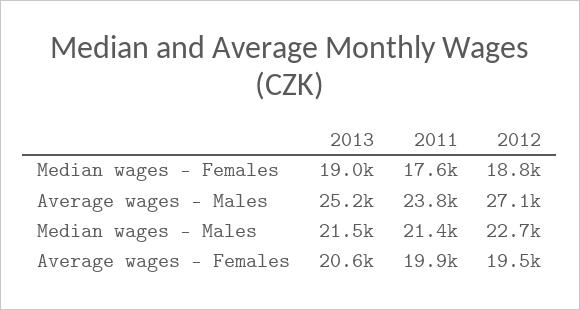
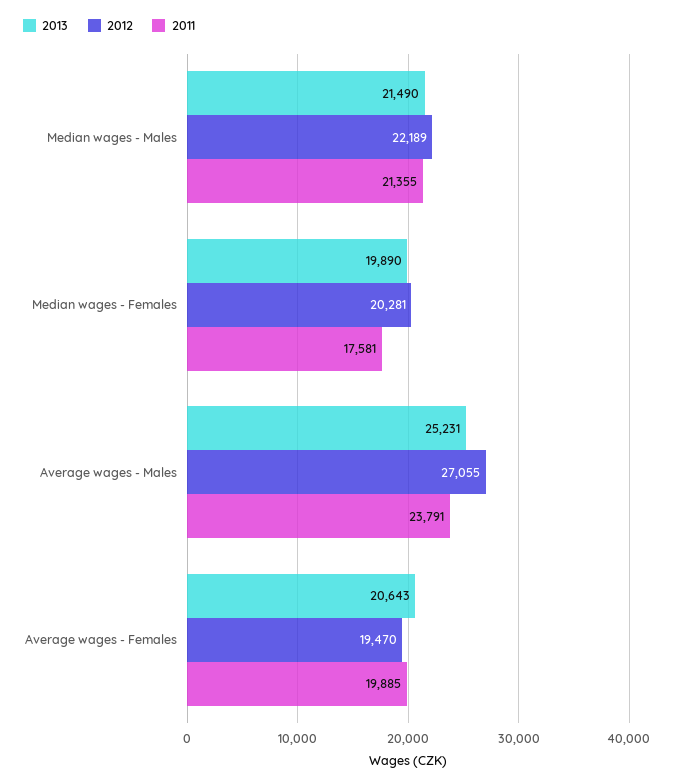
2013, Median wages - Females: 19000 -> 19890
2012, Median wages - Females: 18800 -> 20281
2012, Median wages - Males: 22700 -> 22189

